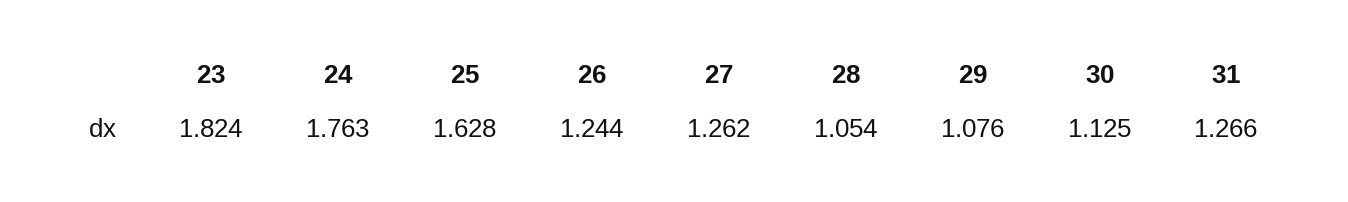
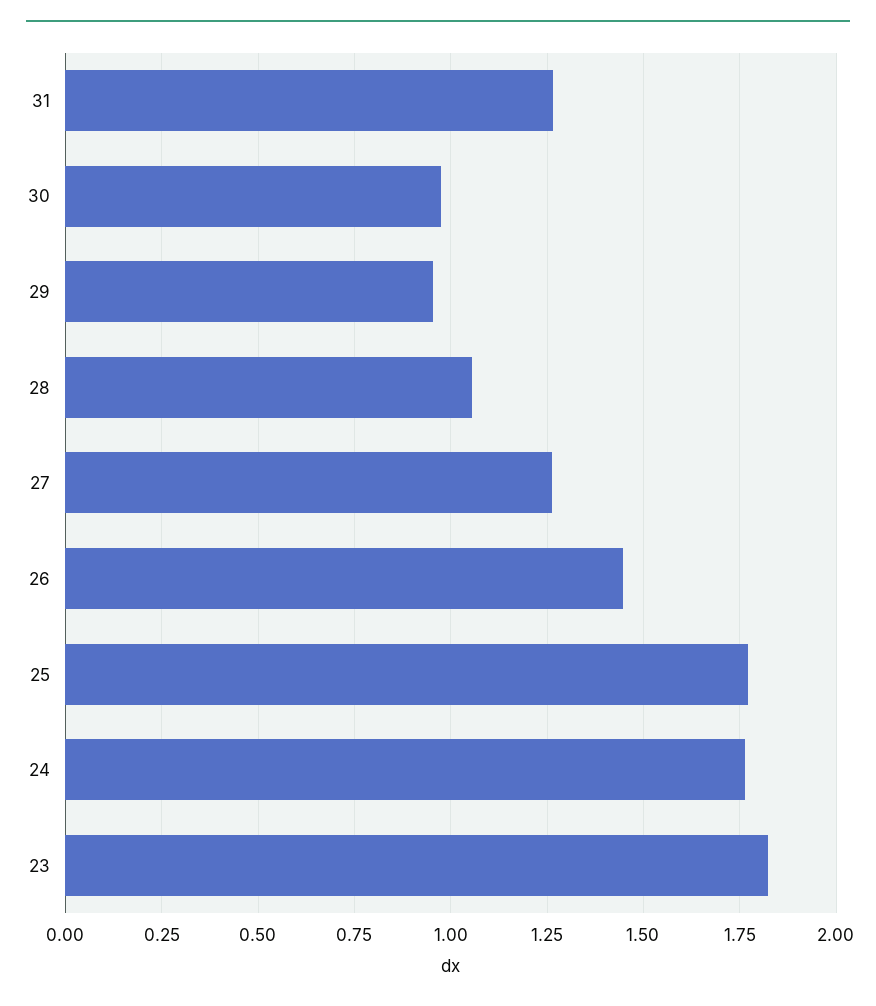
25: 1.628 -> 1.775
26: 1.244 -> 1.45
29: 1.076 -> 0.95
30: 1.125 -> 0.975

